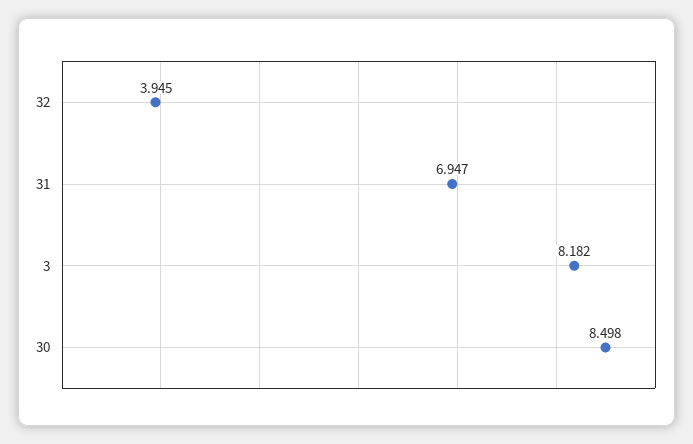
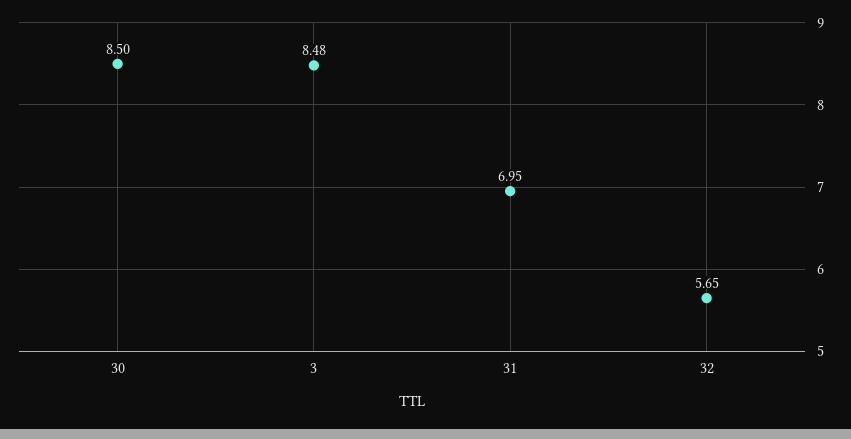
32: 3.945 -> 5.65
3: 8.182 -> 8.48

